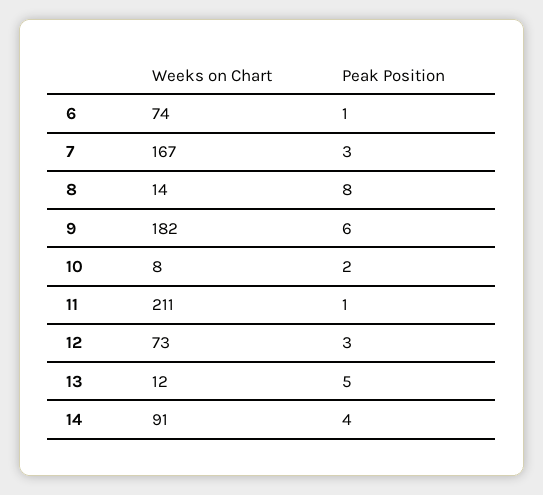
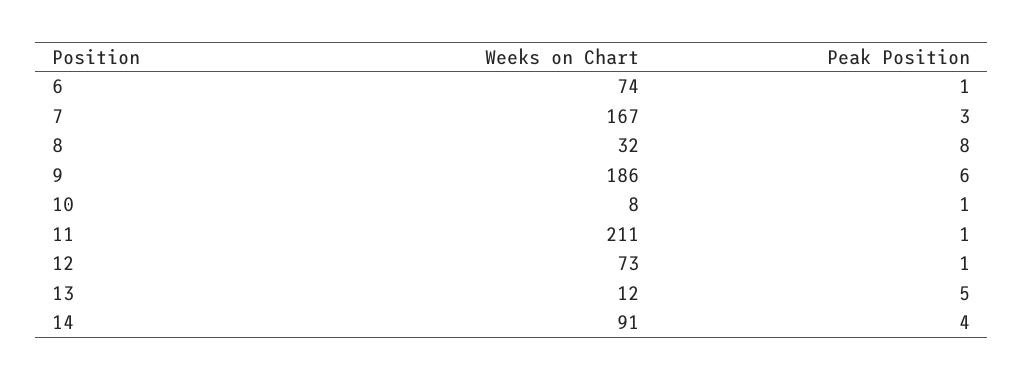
Weeks on Chart, 8: 14 -> 32
Weeks on Chart, 9: 182 -> 186
Peak Position, 10: 2 -> 1
Peak Position, 12: 3 -> 1

